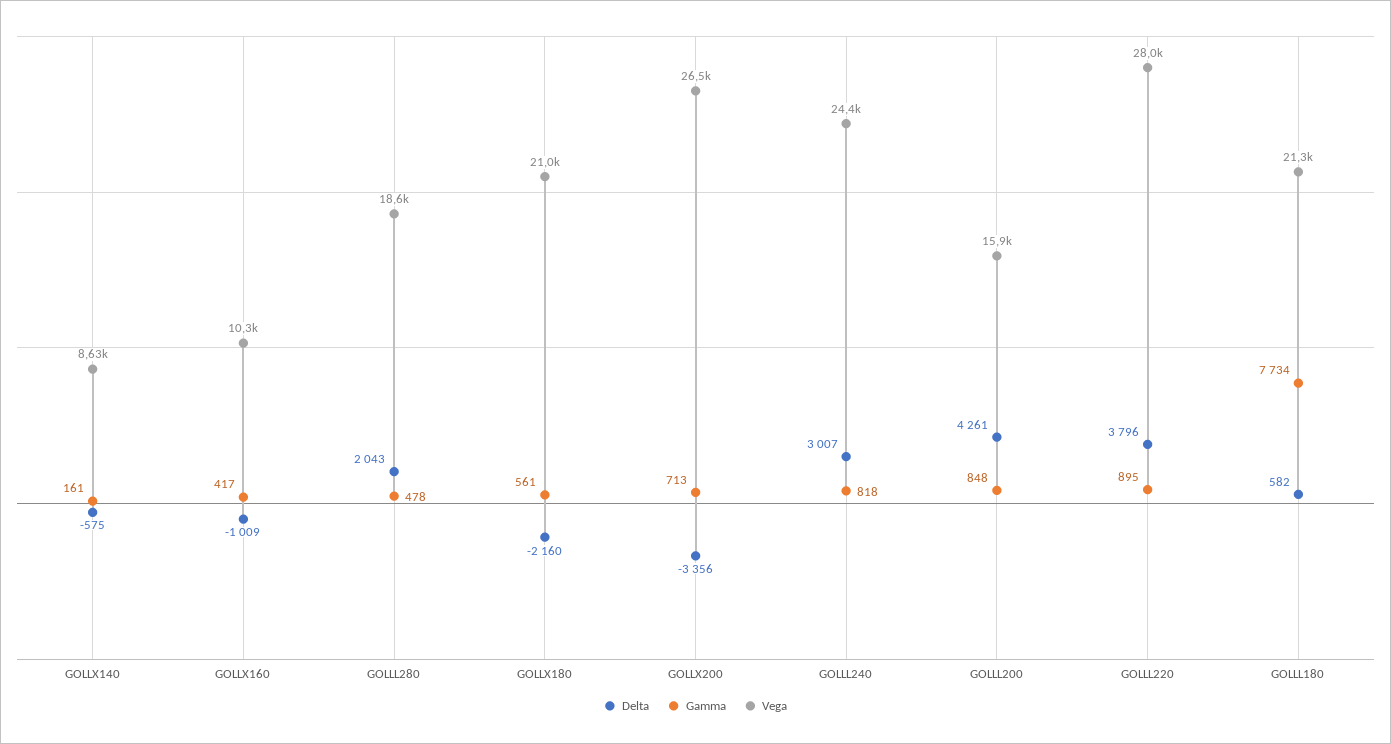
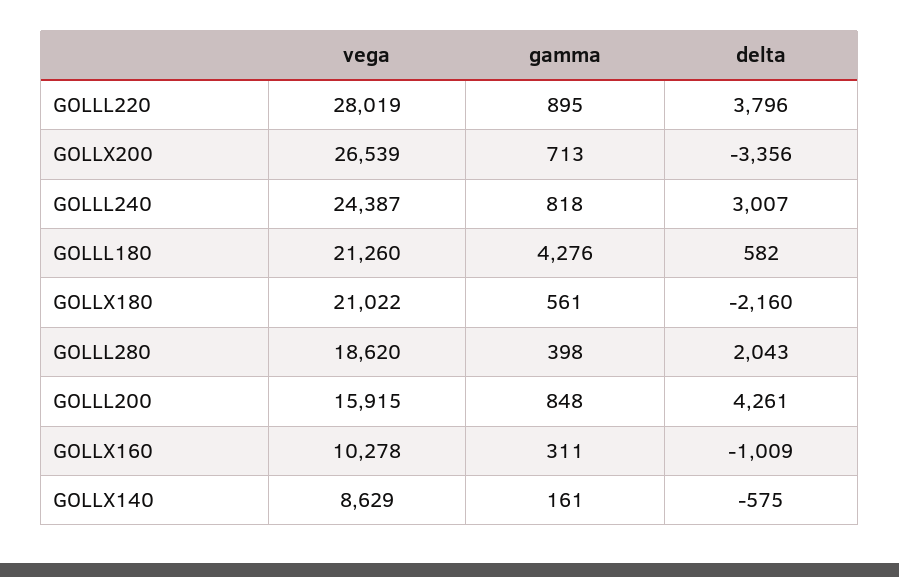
Gamma, GOLLX160: 417 -> 311
Gamma, GOLLL280: 478 -> 398
Gamma, GOLLL180: 7734 -> 4276

